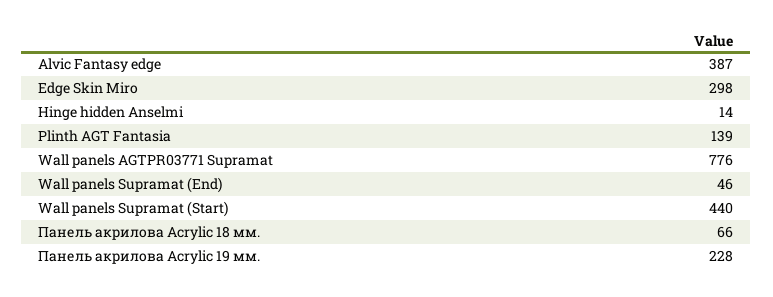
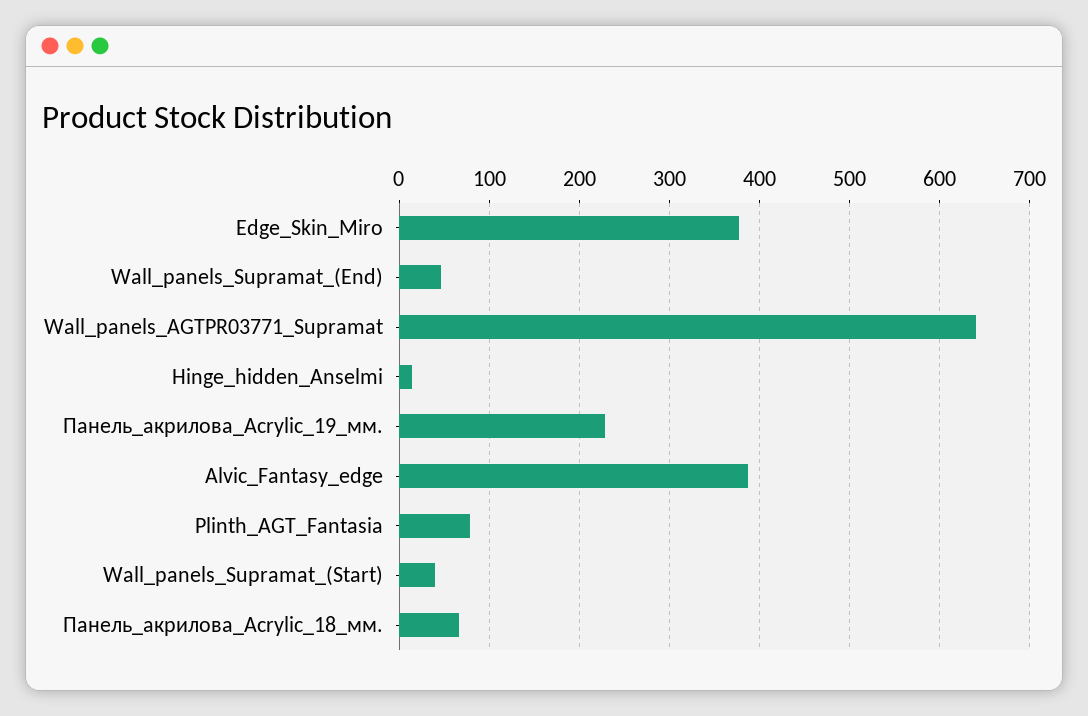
Edge Skin Miro: 298 -> 380
Plinth AGT Fantasia: 139 -> 80
Wall panels AGTPR03771 Supramat: 776 -> 640
Wall panels Supramat (Start): 440 -> 40

